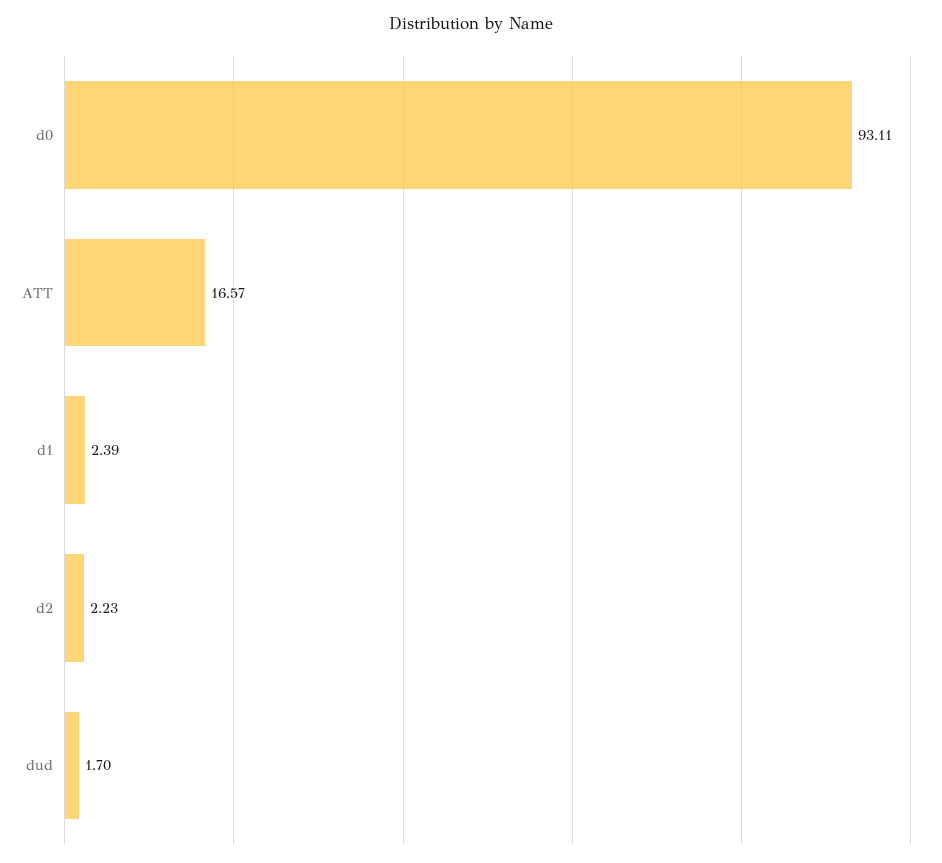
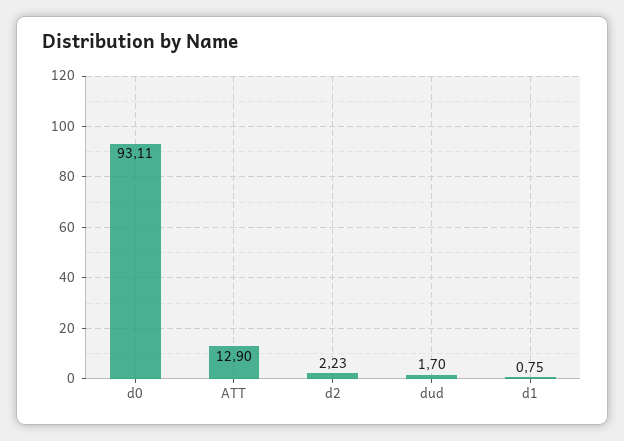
ATT: 16.57 -> 12.9
d1: 2.39 -> 0.75

